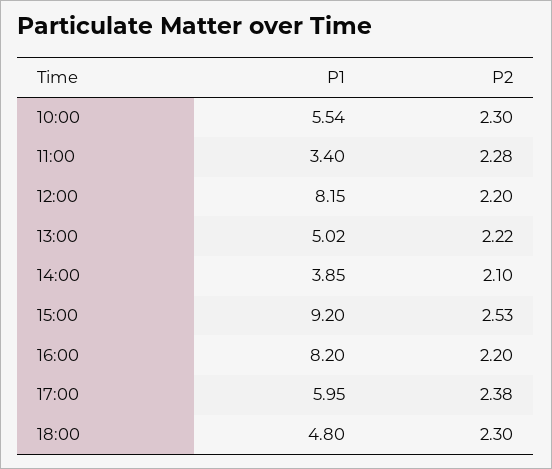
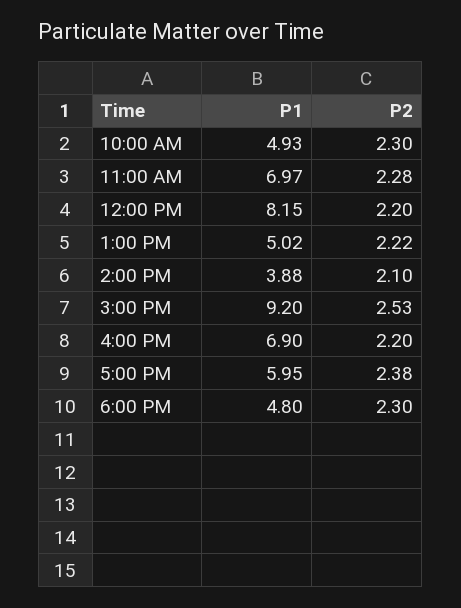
P1, 10:00: 5.54 -> 4.93
P1, 11:00: 3.4 -> 6.97
P1, 14:00: 3.85 -> 3.88
P1, 16:00: 8.2 -> 6.9

